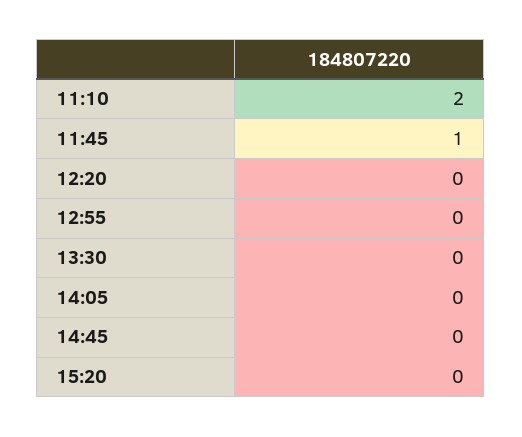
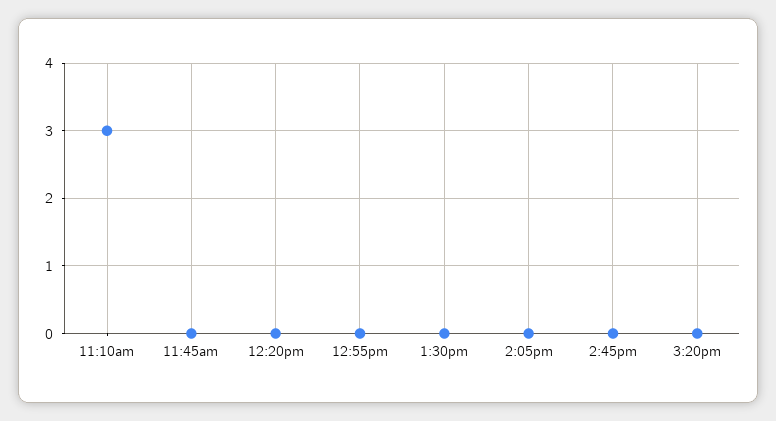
11:10: 2 -> 3
11:45: 1 -> 0

